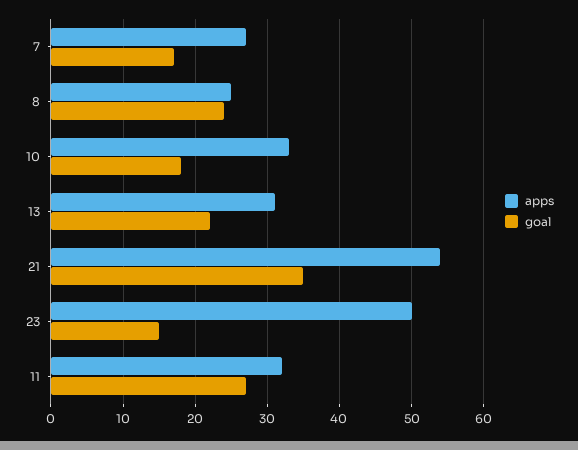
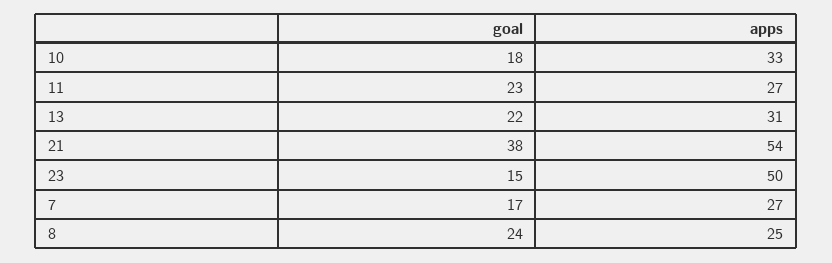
goal, 21: 35 -> 38
apps, 11: 32 -> 27
goal, 11: 27 -> 23

